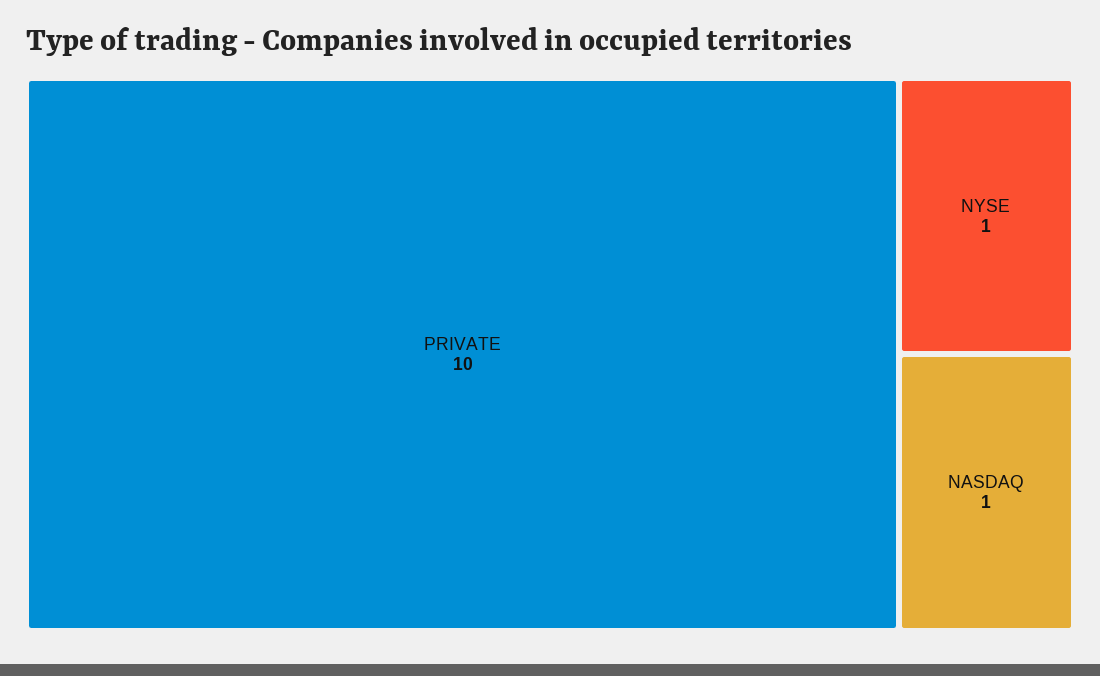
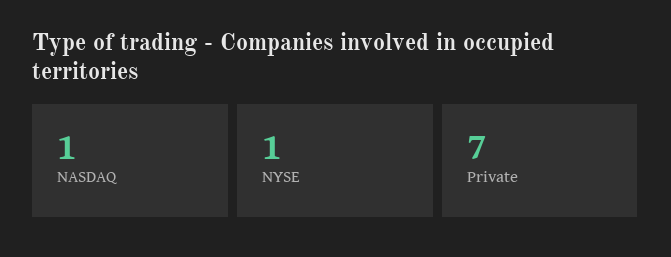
PRIVATE: 10 -> 7

